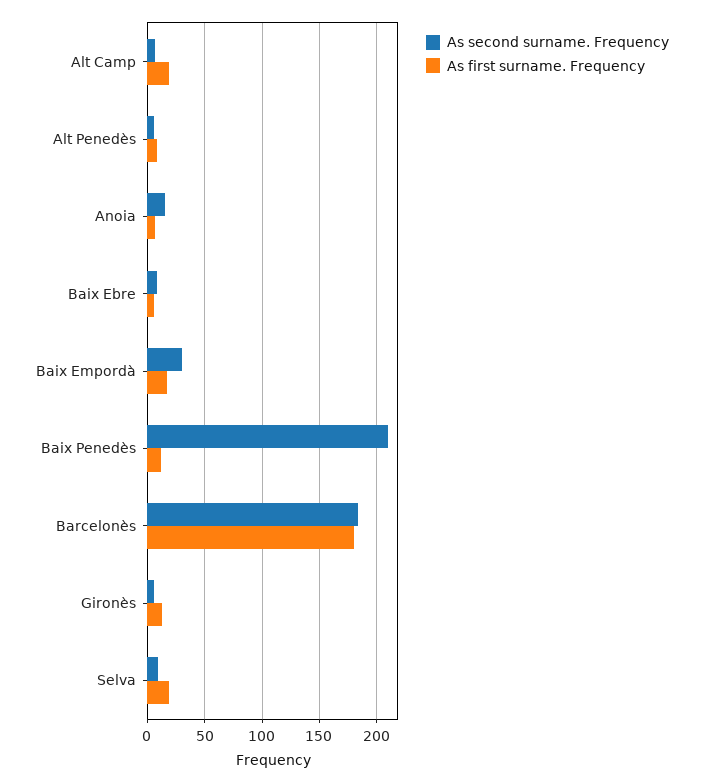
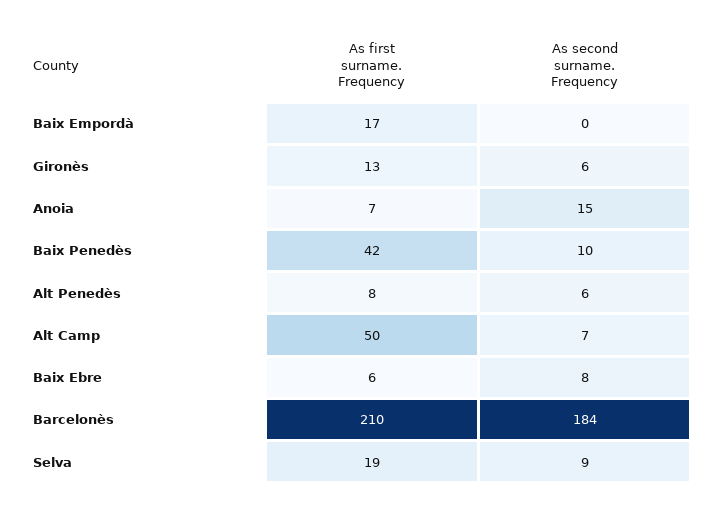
As first surname. Frequency, Alt Camp: 20 -> 50
As second surname. Frequency, Baix Empordà: 30 -> 0
As second surname. Frequency, Baix Penedès: 210 -> 10
As first surname. Frequency, Baix Penedès: 10 -> 42
As first surname. Frequency, Barcelonès: 180 -> 210

